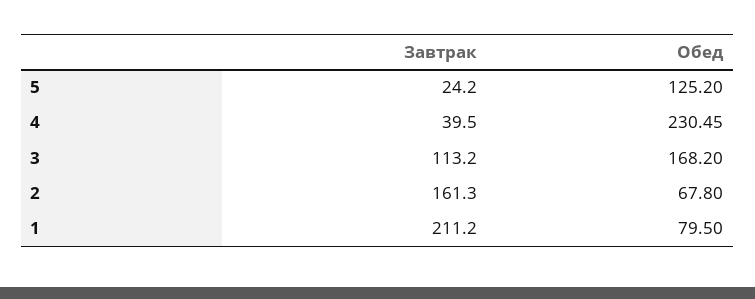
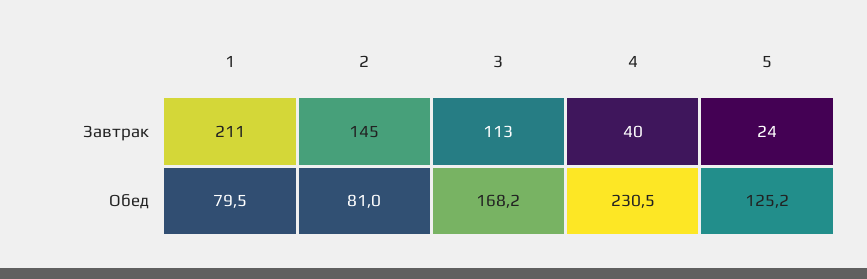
Завтрак, 2: 161.3 -> 145
Обед, 2: 67.8 -> 81

